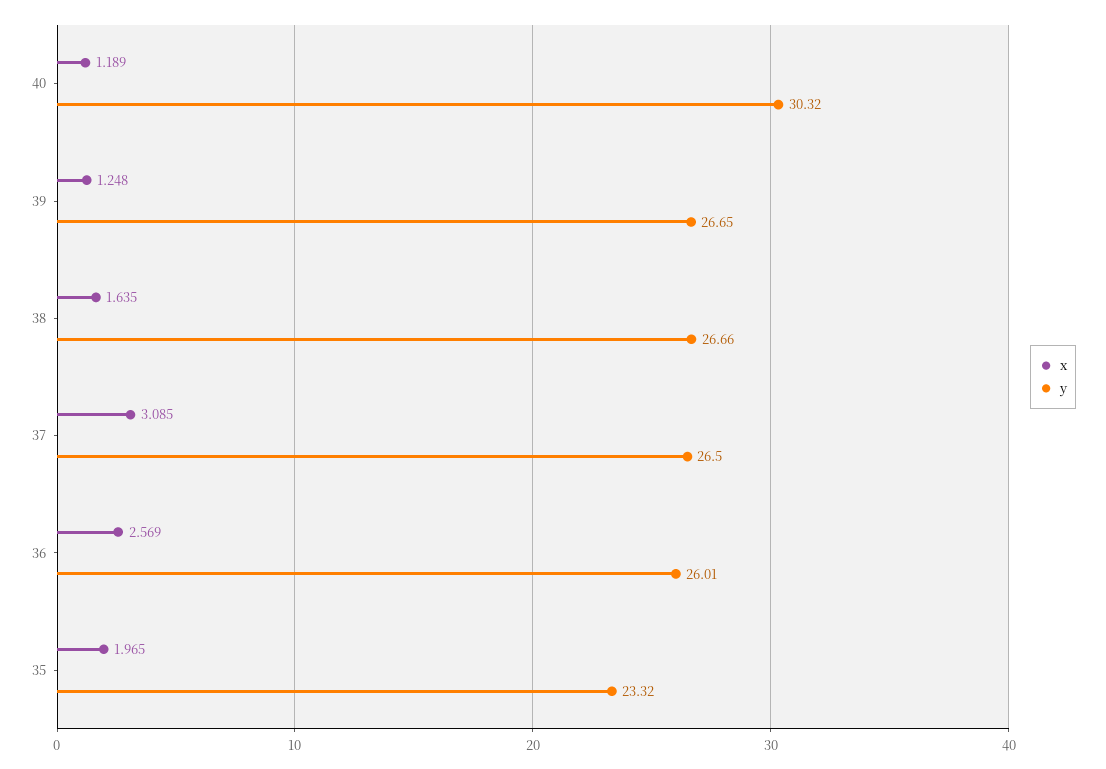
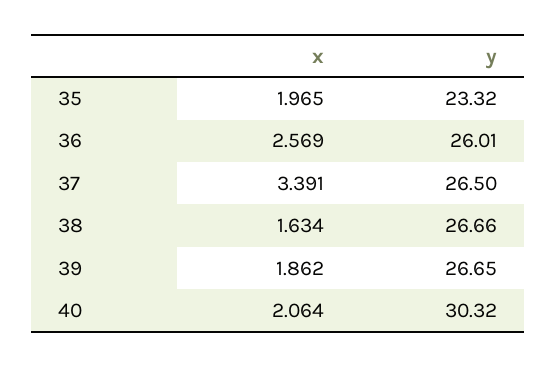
x, 40: 1.189 -> 2.064
x, 39: 1.248 -> 1.862
x, 38: 1.635 -> 1.634
x, 37: 3.085 -> 3.391

